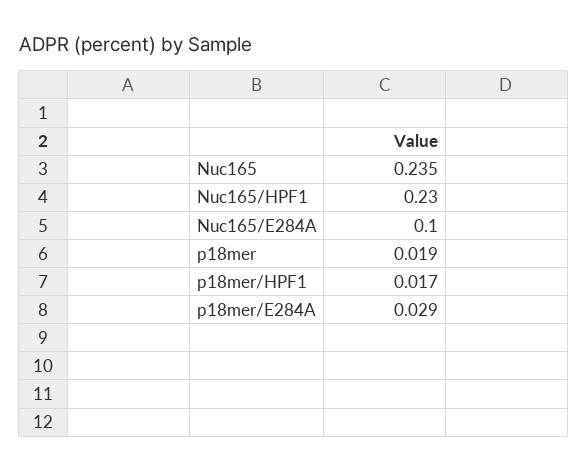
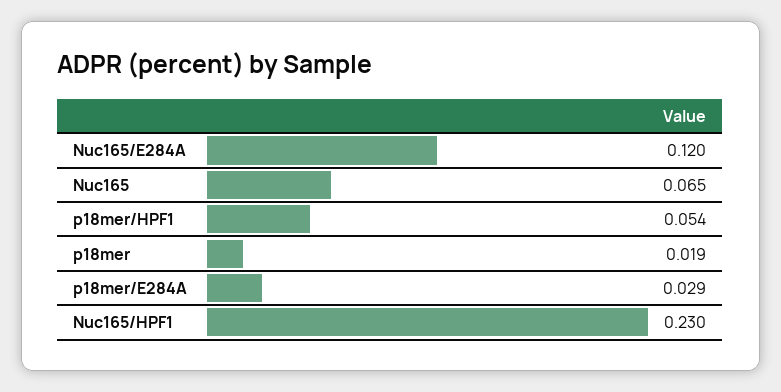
Nuc165: 0.235 -> 0.065
Nuc165/E284A: 0.1 -> 0.12
p18mer/HPF1: 0.017 -> 0.054

